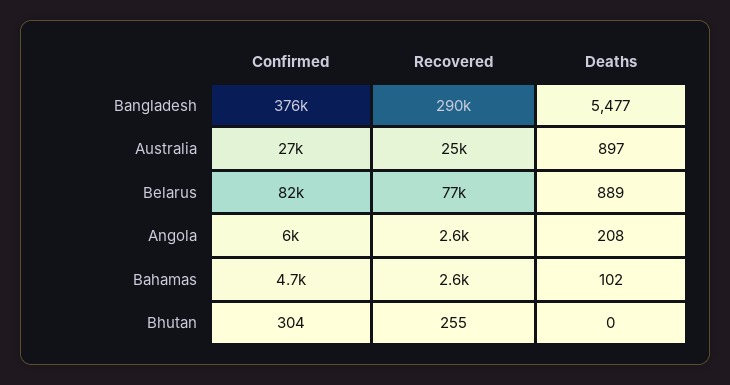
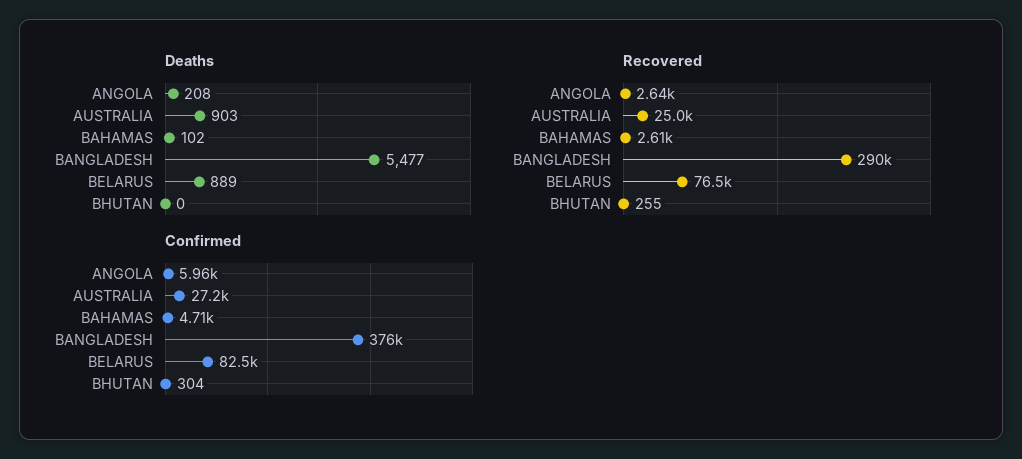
Deaths, Australia: 897 -> 903

